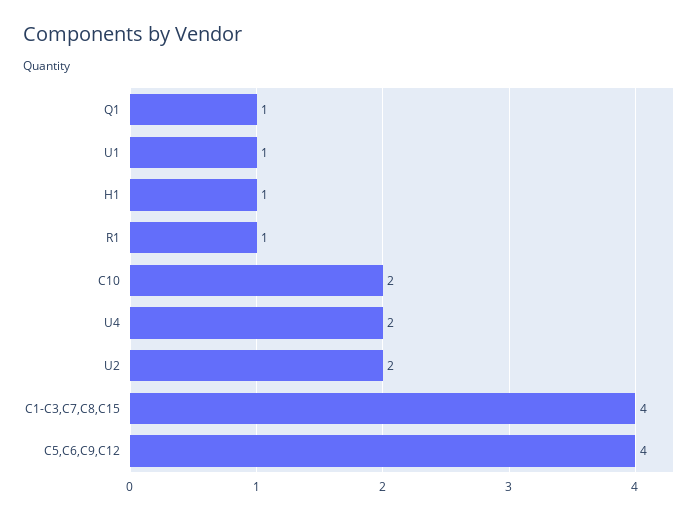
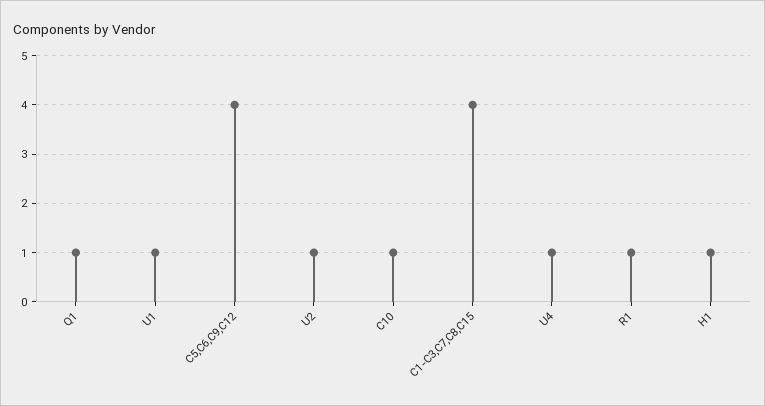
C10: 2 -> 1
U4: 2 -> 1
U2: 2 -> 1

